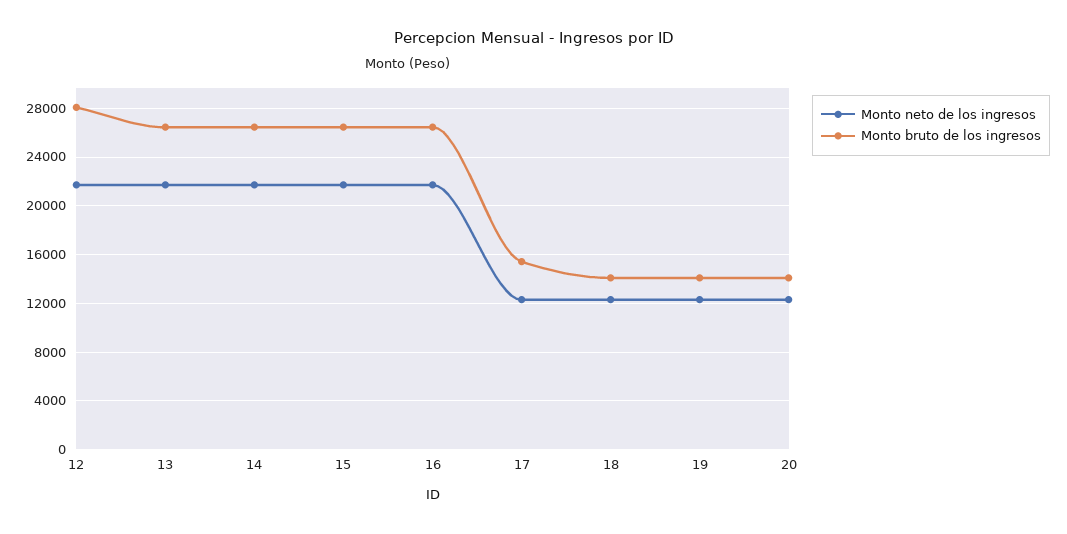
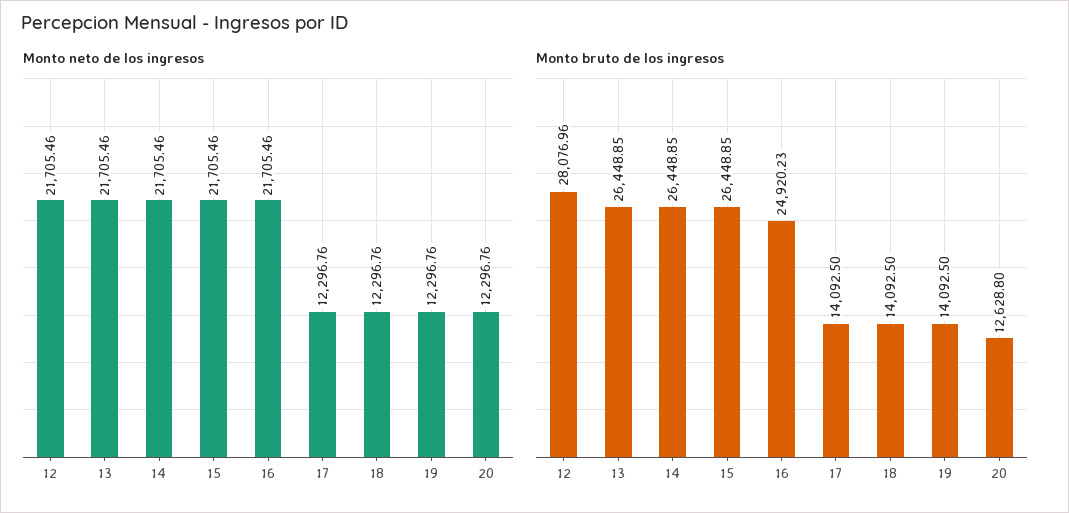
Monto bruto de los ingresos, 16: 26500 -> 24920.23
Monto bruto de los ingresos, 17: 15500 -> 14092.5
Monto bruto de los ingresos, 20: 14000 -> 12628.8

